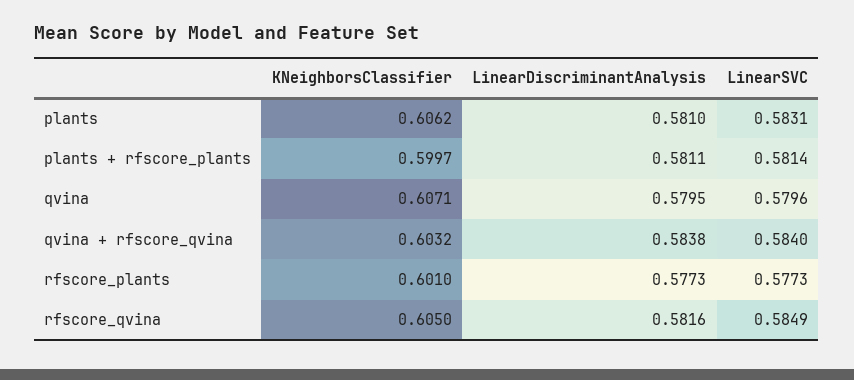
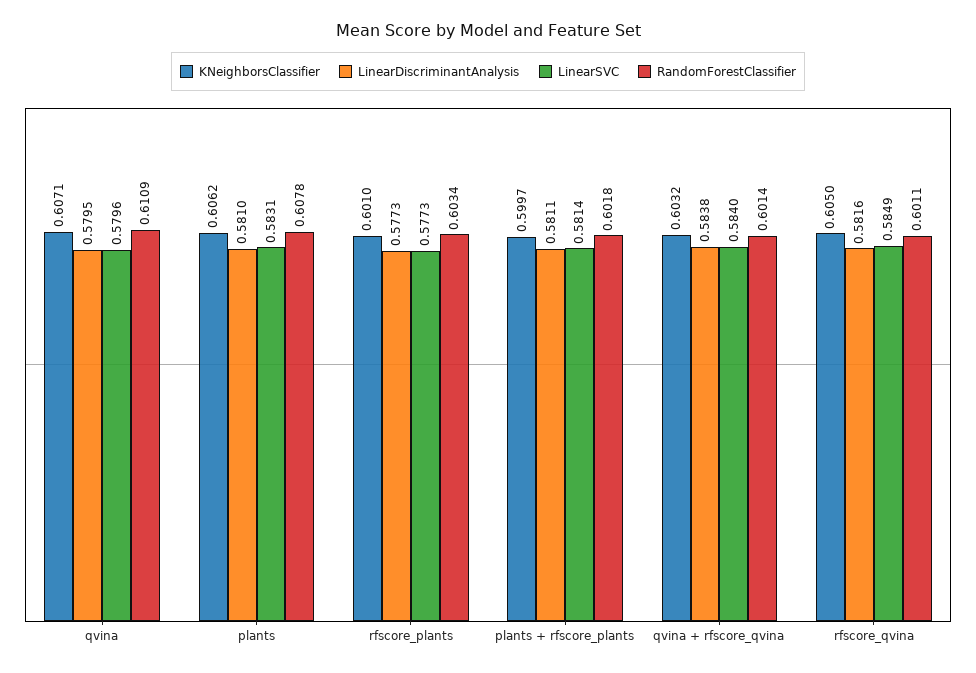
RandomForestClassifier, qvina: none -> 0.6109
RandomForestClassifier, plants: none -> 0.6078
RandomForestClassifier, rfscore_plants: none -> 0.6034
RandomForestClassifier, plants + rfscore_plants: none -> 0.6018
RandomForestClassifier, qvina + rfscore_qvina: none -> 0.6014
RandomForestClassifier, rfscore_qvina: none -> 0.6011

